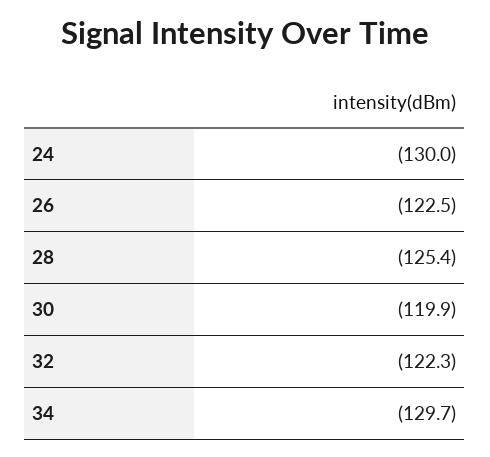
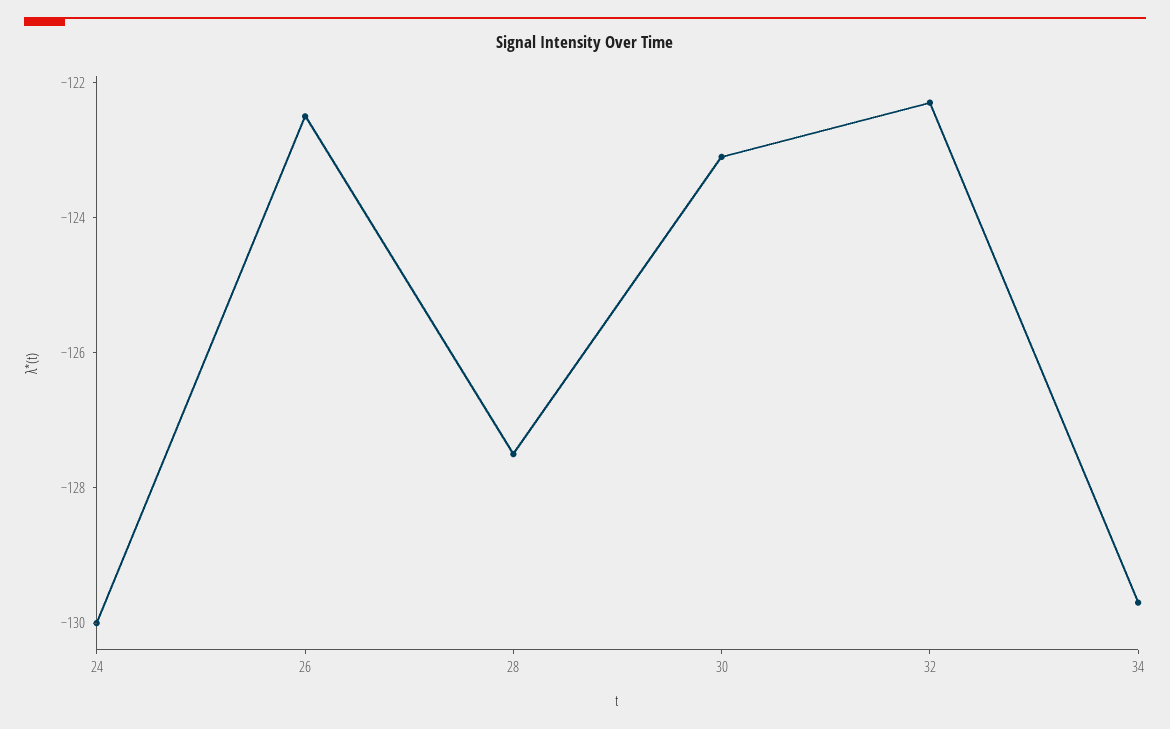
28: -125.4 -> -127.5
30: -119.9 -> -123

